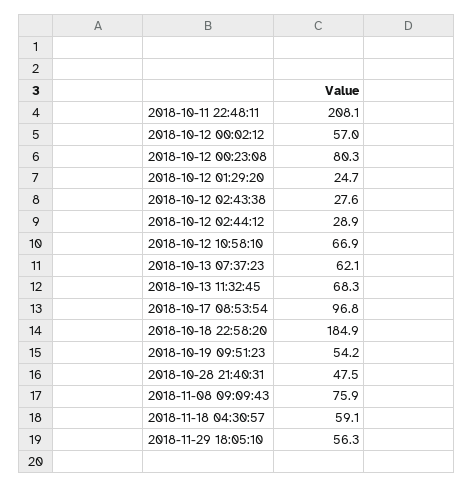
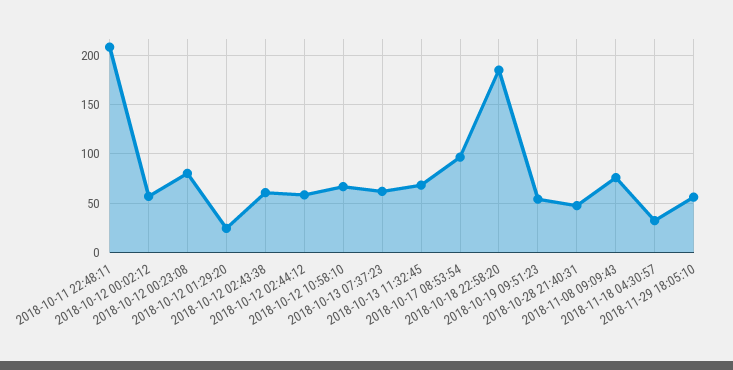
2018-10-12 02:43:38: 27.6 -> 60
2018-10-12 02:44:12: 28.9 -> 60
2018-11-18 04:30:57: 59.1 -> 30

